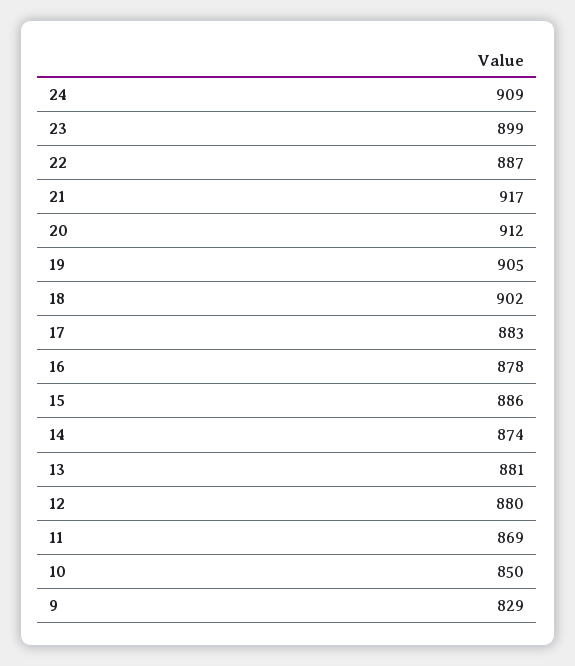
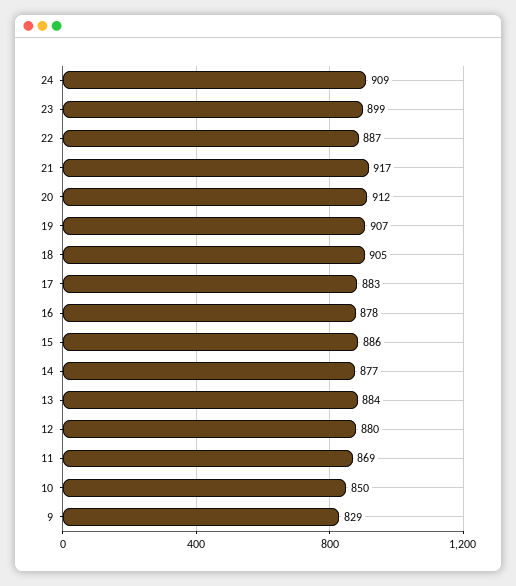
19: 905 -> 907
18: 902 -> 905
14: 874 -> 877
13: 881 -> 884

